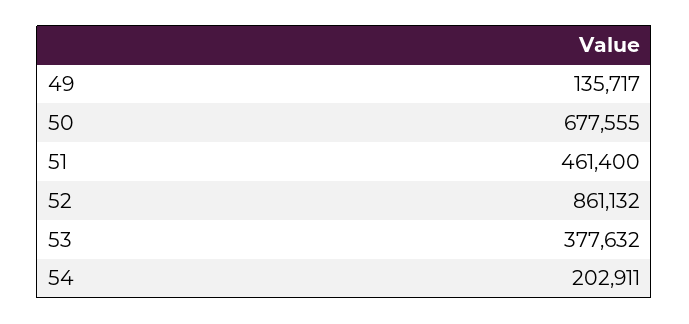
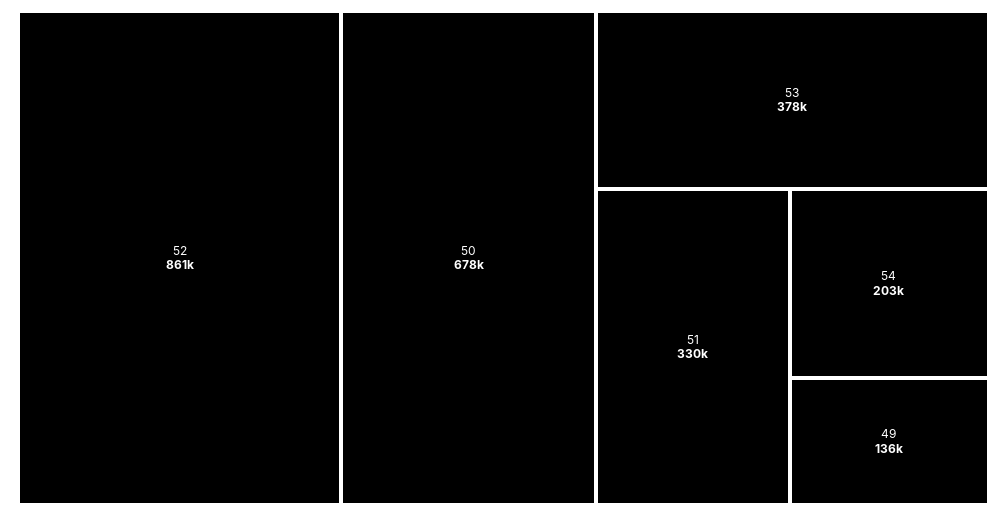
51: 461400 -> 330000

